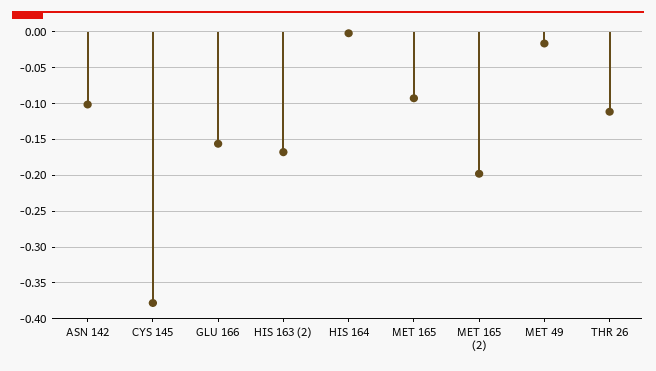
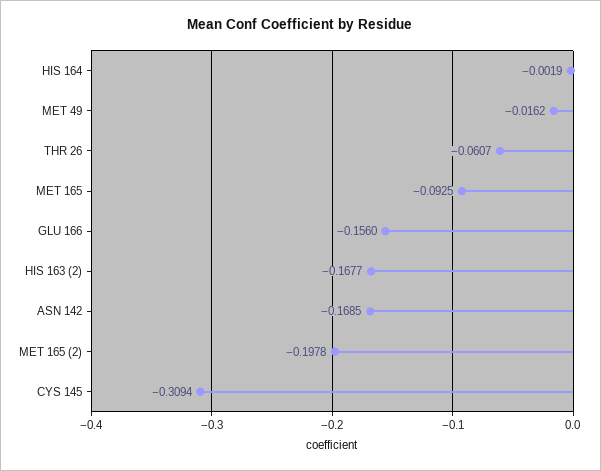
ASN 142: -0.1 -> -0.1685
CYS 145: -0.38 -> -0.3094
THR 26: -0.11 -> -0.0607

